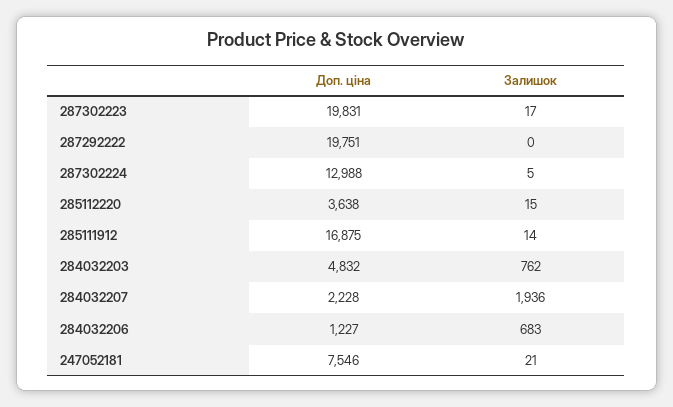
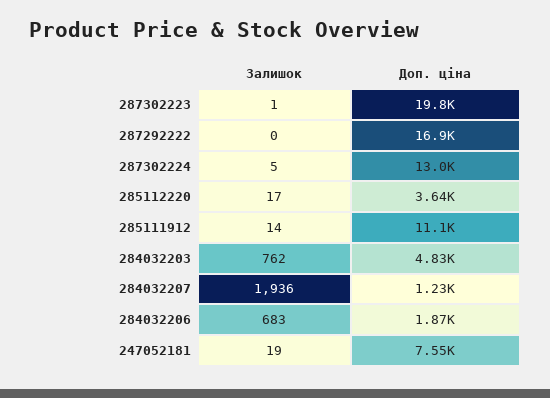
Залишок, 287302223: 17 -> 1
Доп. ціна, 287292222: 19751 -> 16900
Залишок, 285112220: 15 -> 17
Доп. ціна, 285111912: 16875 -> 11100
Доп. ціна, 284032207: 2228 -> 1230
Доп. ціна, 284032206: 1227 -> 1870
Залишок, 247052181: 21 -> 19

